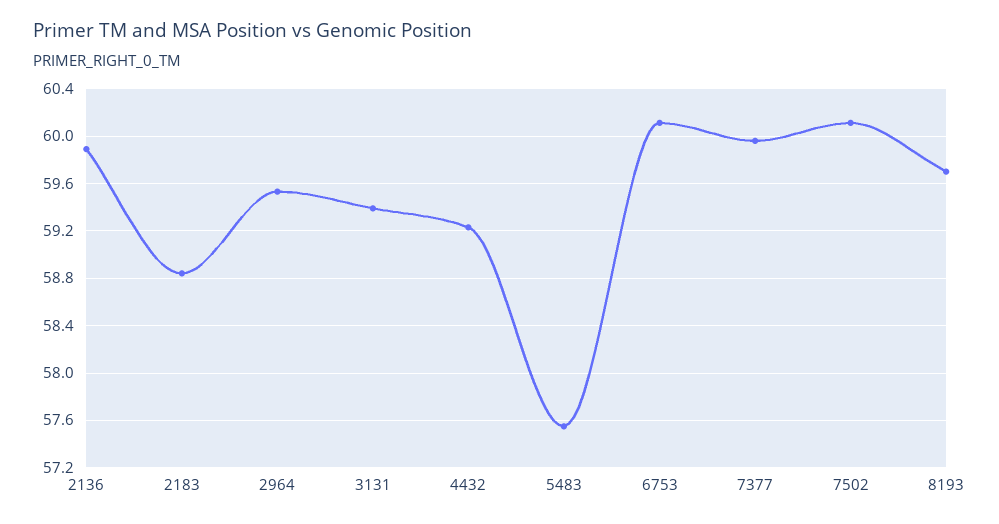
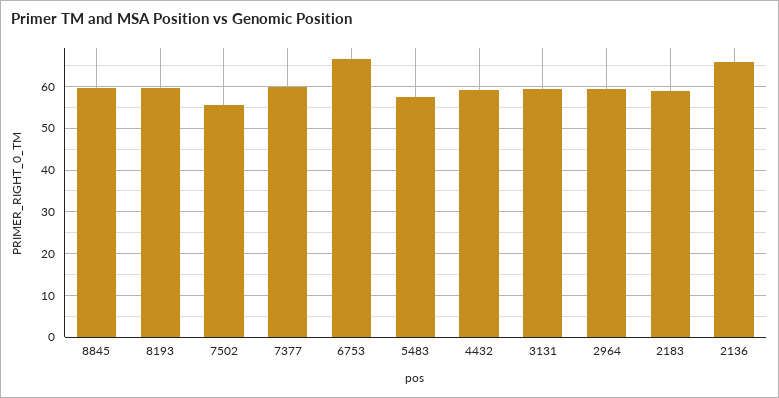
2136: 59.9 -> 66
6753: 60.1 -> 66
7502: 60.1 -> 56
8845: none -> 60

